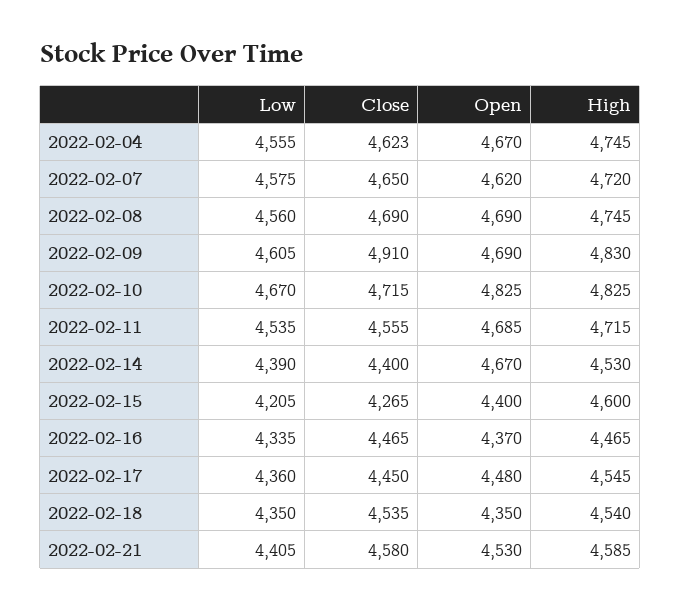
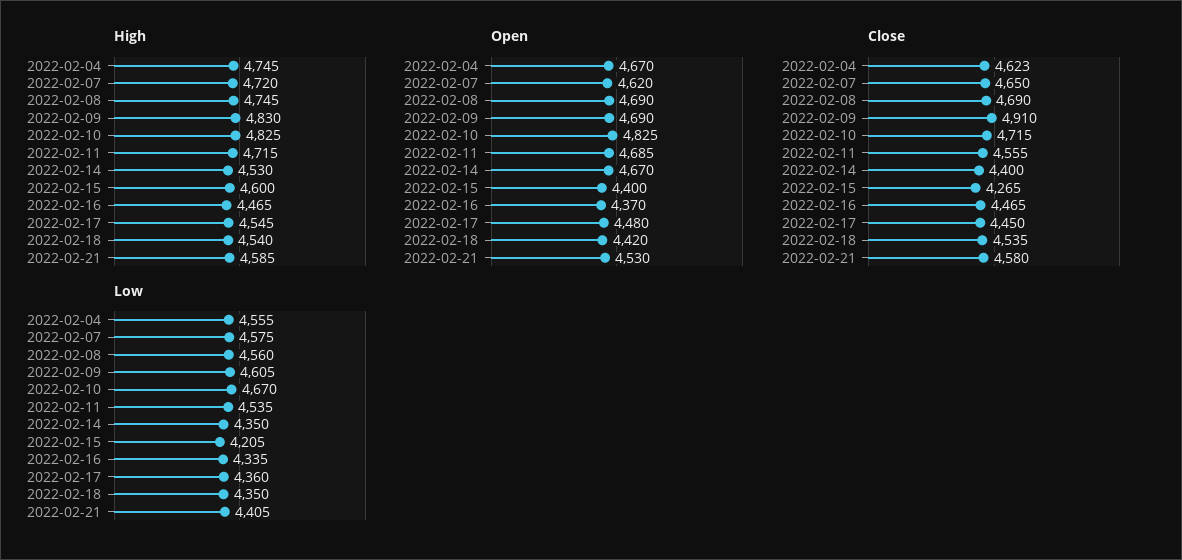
Low, 2022-02-14: 4390 -> 4350
Open, 2022-02-18: 4350 -> 4420

